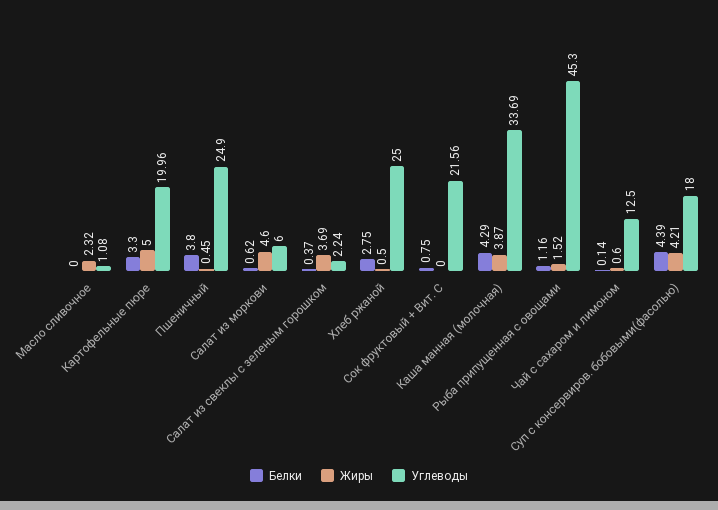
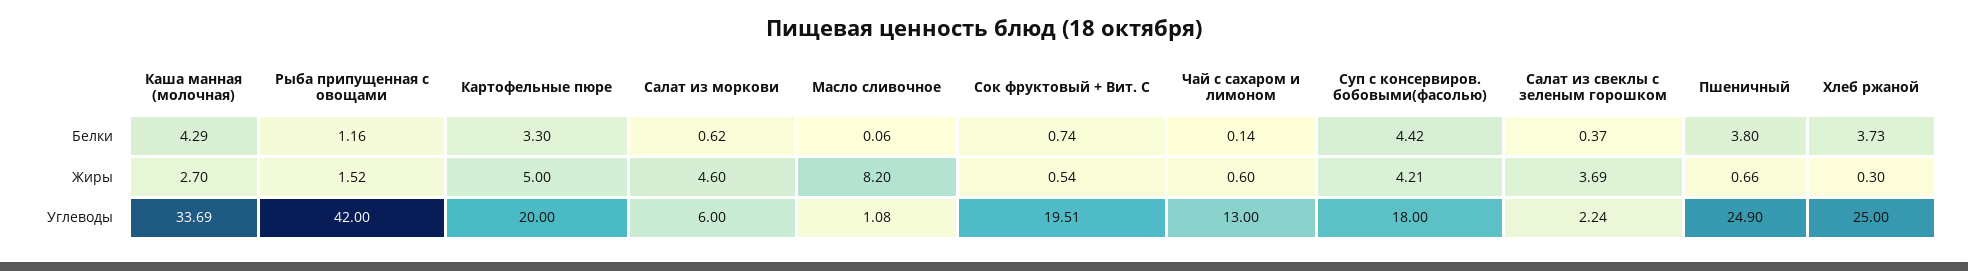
Белки, Масло сливочное: 0 -> 0.06
Жиры, Масло сливочное: 2.32 -> 8.2
Углеводы, Картофельные пюре: 19.96 -> 20
Жиры, Пшеничный: 0.45 -> 0.66
Белки, Хлеб ржаной: 2.75 -> 3.73
Жиры, Хлеб ржаной: 0.5 -> 0.3
Белки, Сок фруктовый + Вит. С: 0.75 -> 0.74
Жиры, Сок фруктовый + Вит. С: 0 -> 0.54
Углеводы, Сок фруктовый + Вит. С: 21.56 -> 19.51
Жиры, Каша манная (молочная): 3.87 -> 2.7
Углеводы, Рыба припущенная с овощами: 45.3 -> 42
Углеводы, Чай с сахаром и лимоном: 12.5 -> 13
Белки, Суп с консервиров. бобовыми(фасолью): 4.39 -> 4.42

